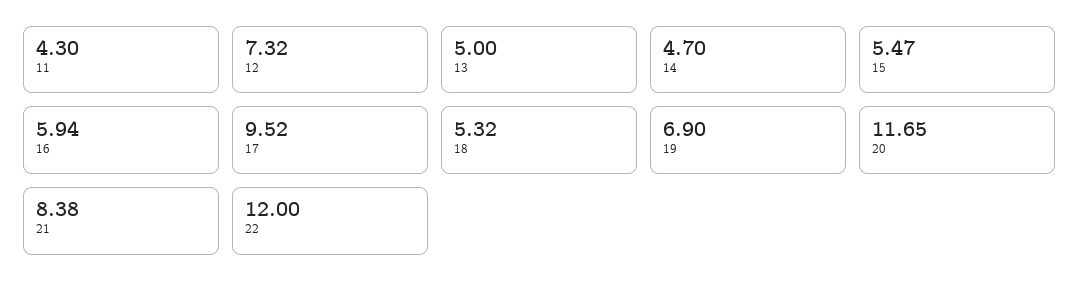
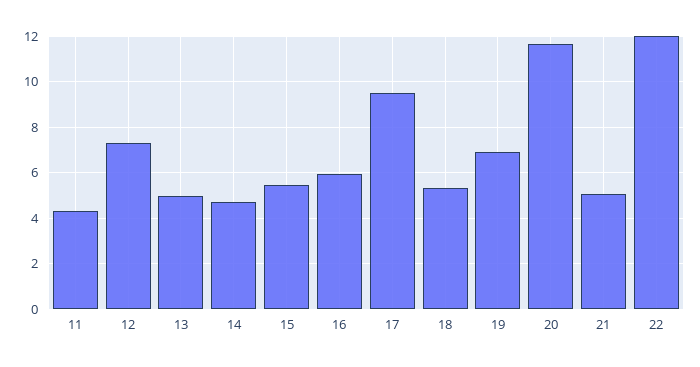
21: 8.38 -> 5

